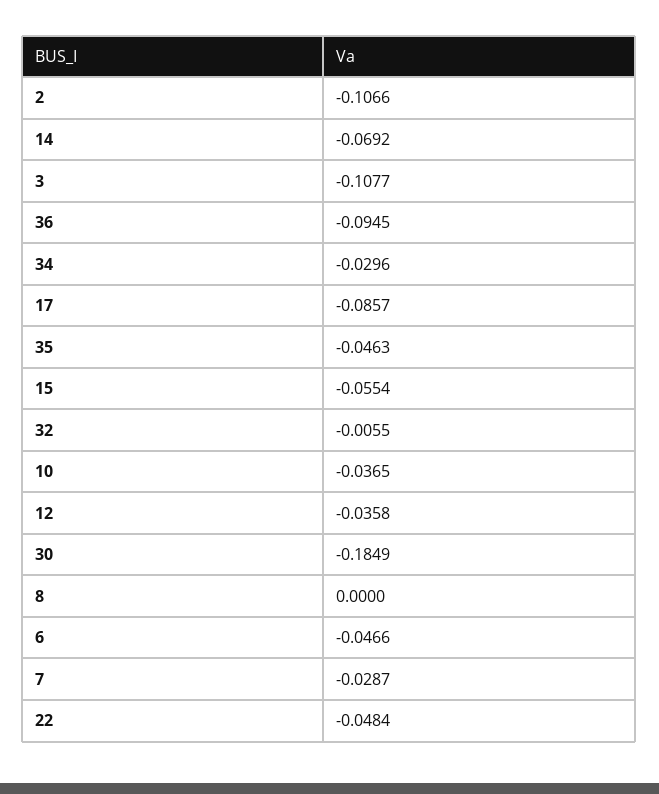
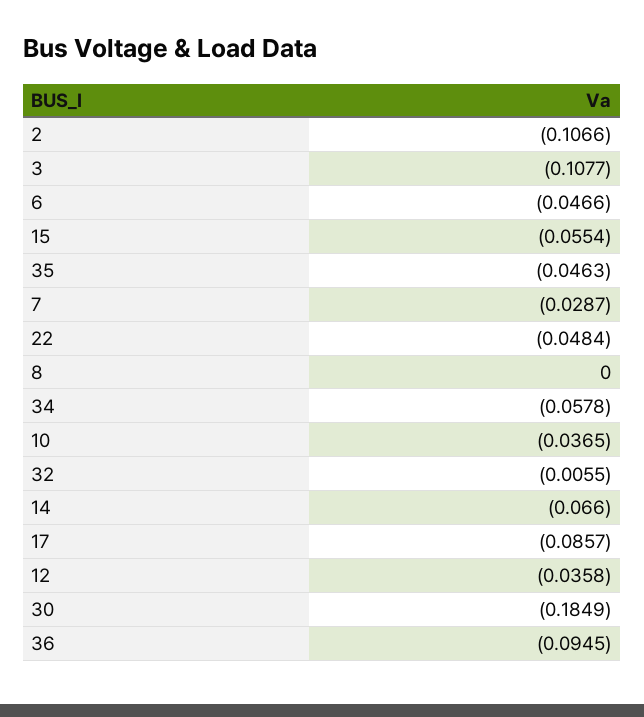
14: -0.0692 -> -0.066
34: -0.0296 -> -0.0578

